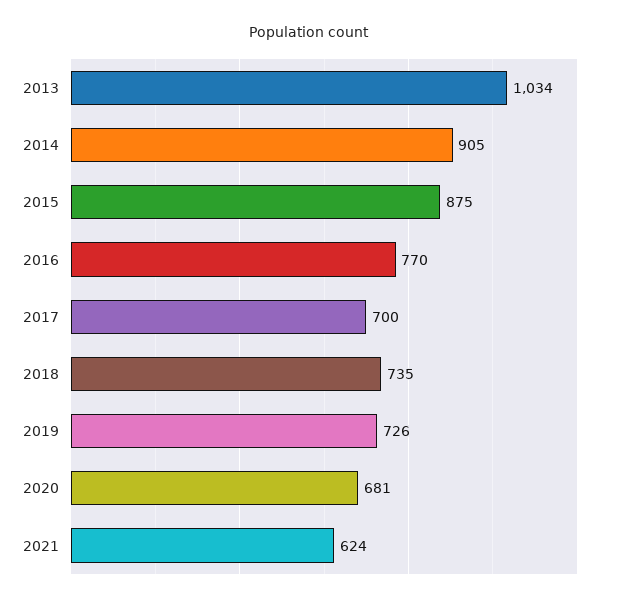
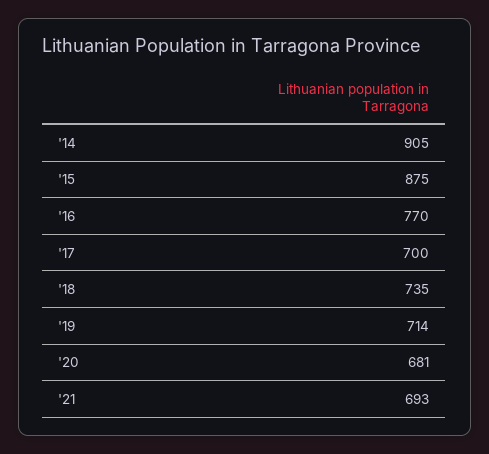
2013: 1034 -> none
2019: 726 -> 714
2021: 624 -> 693

